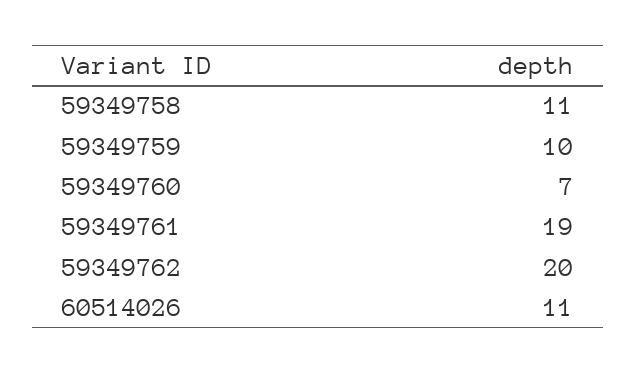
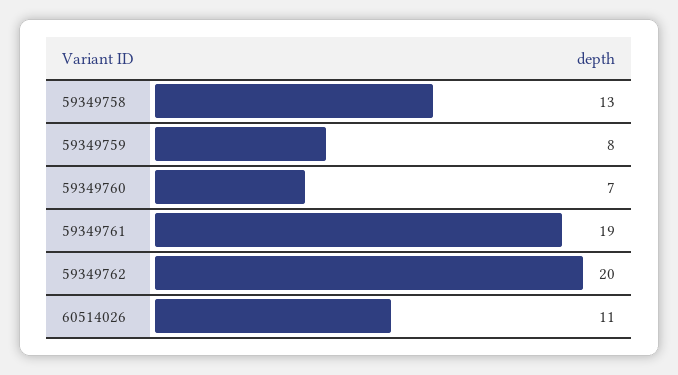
59349758: 11 -> 13
59349759: 10 -> 8

